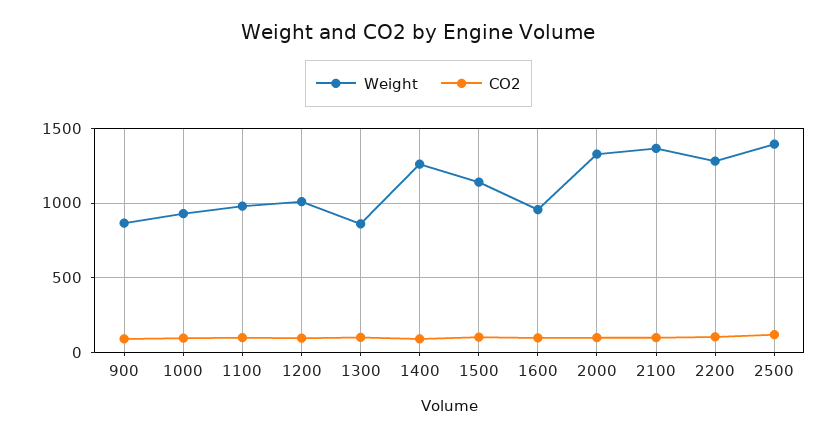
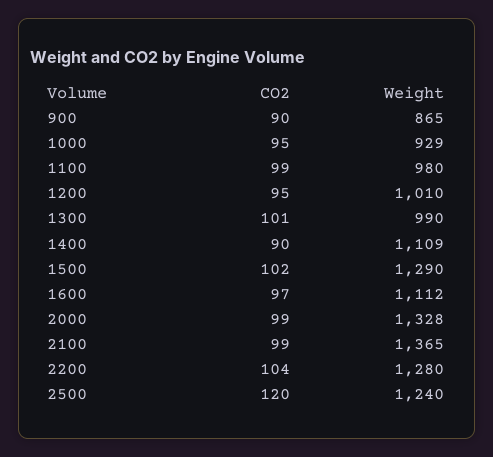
Weight, 1300: 850 -> 990
Weight, 1400: 1250 -> 1109
Weight, 1500: 1150 -> 1290
Weight, 1600: 950 -> 1112
Weight, 2500: 1400 -> 1240

